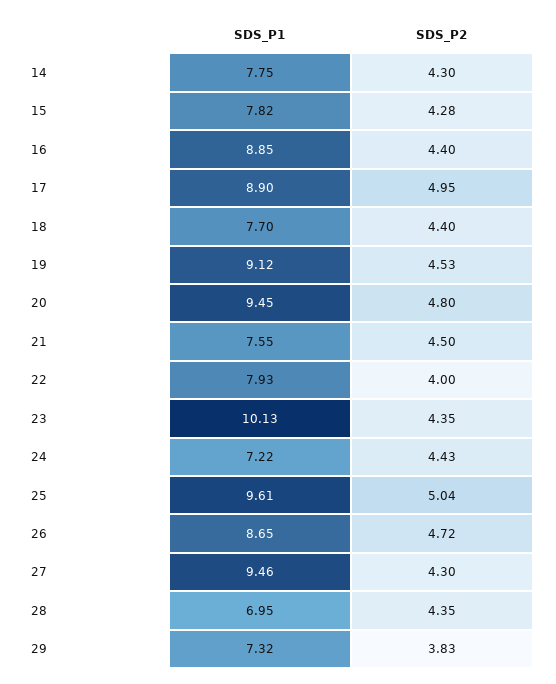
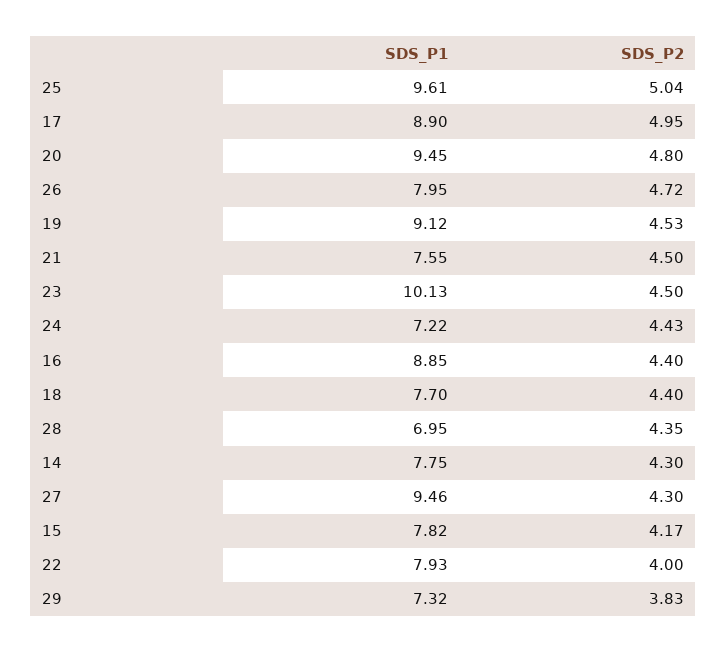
SDS_P2, 15: 4.28 -> 4.17
SDS_P2, 23: 4.35 -> 4.5
SDS_P1, 26: 8.65 -> 7.95

